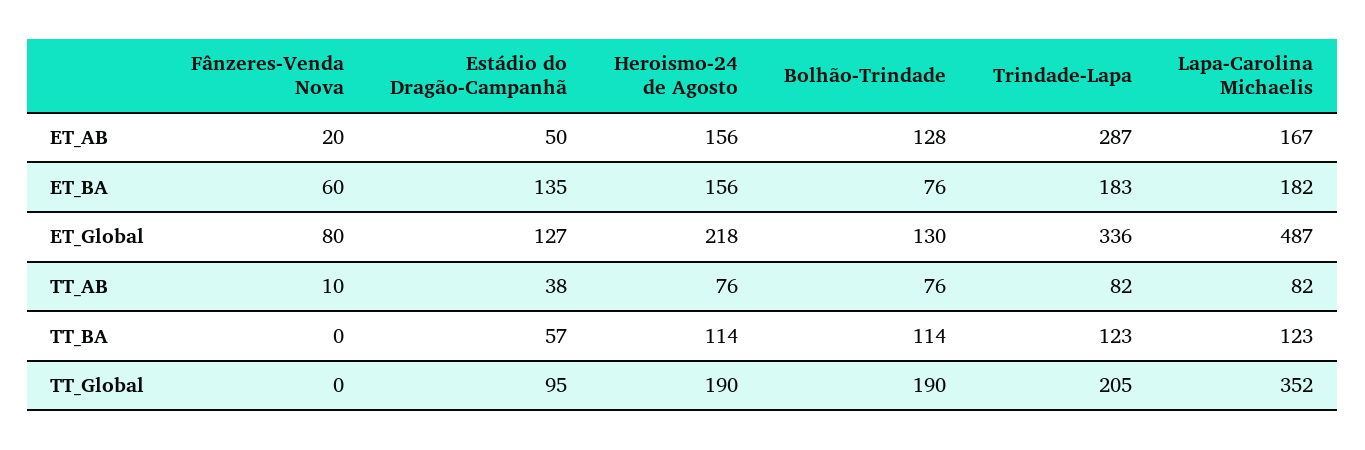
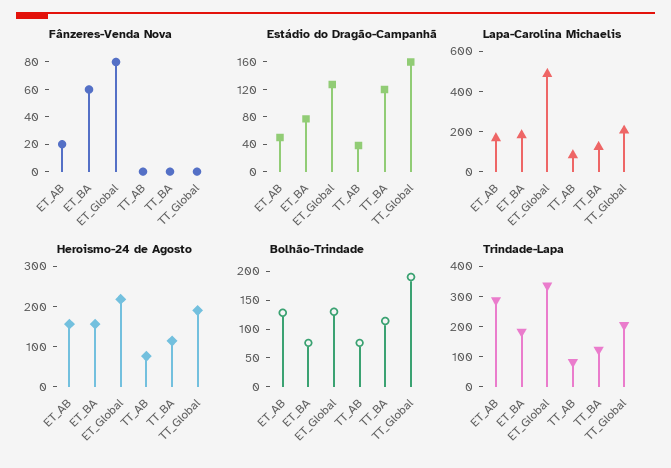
Estádio do Dragão-Campanhã, ET_BA: 135 -> 80
Fânzeres-Venda Nova, TT_AB: 10 -> 0
Estádio do Dragão-Campanhã, TT_BA: 57 -> 120
Estádio do Dragão-Campanhã, TT_Global: 95 -> 160
Lapa-Carolina Michaelis, TT_Global: 352 -> 200

